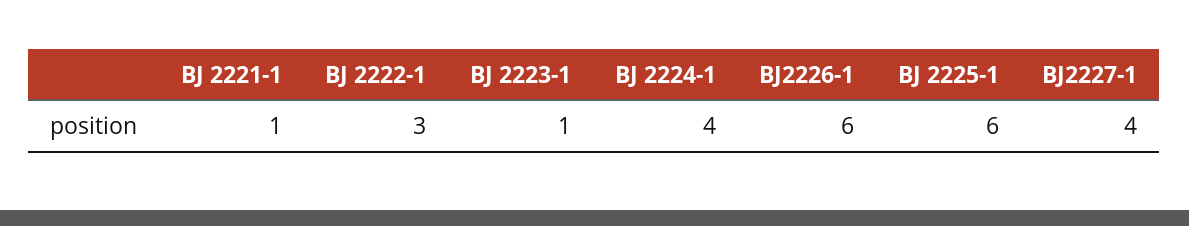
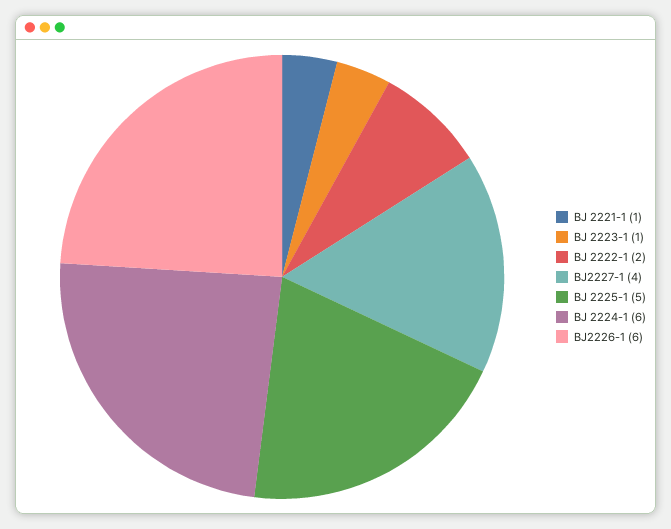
BJ 2222-1: 3 -> 2
BJ 2224-1: 4 -> 6
BJ 2225-1: 6 -> 5

